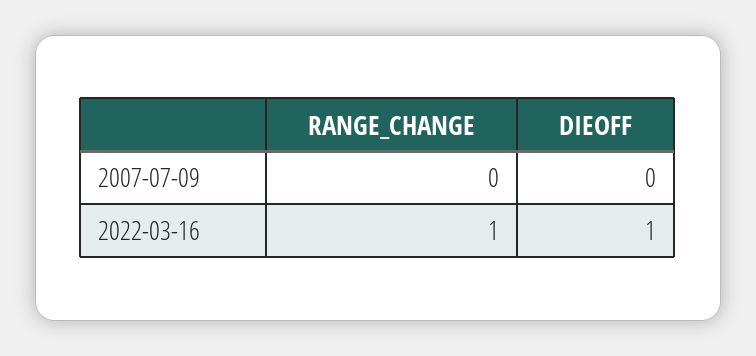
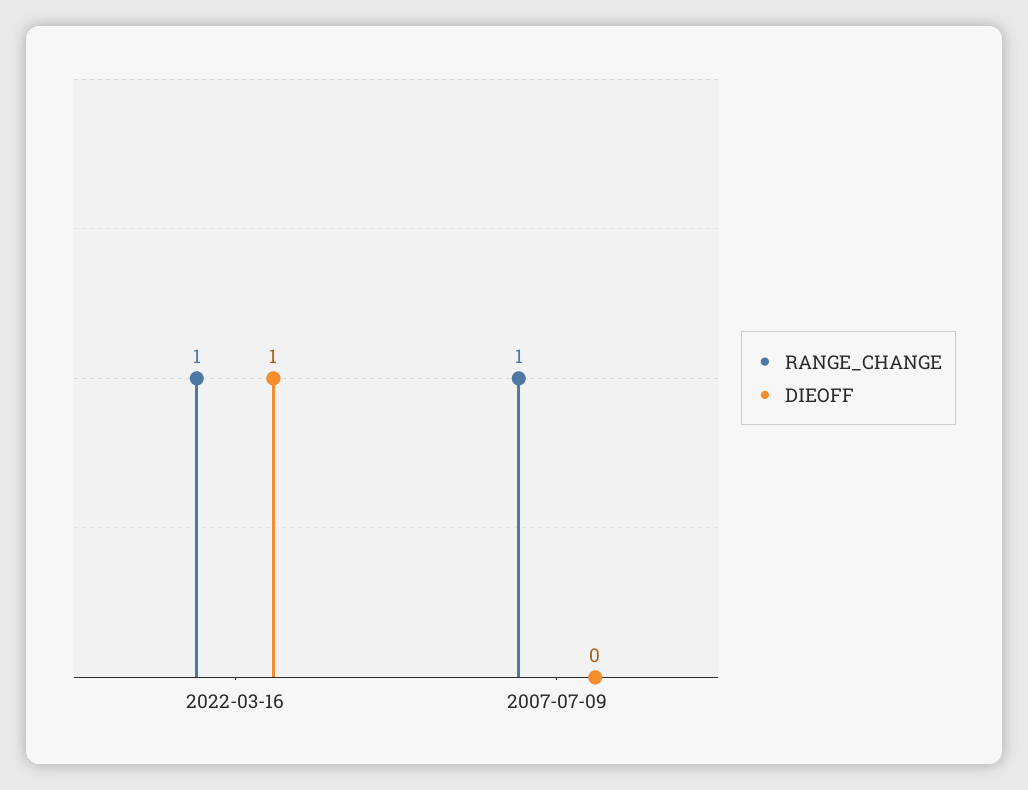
RANGE_CHANGE, 2007-07-09: 0 -> 1

